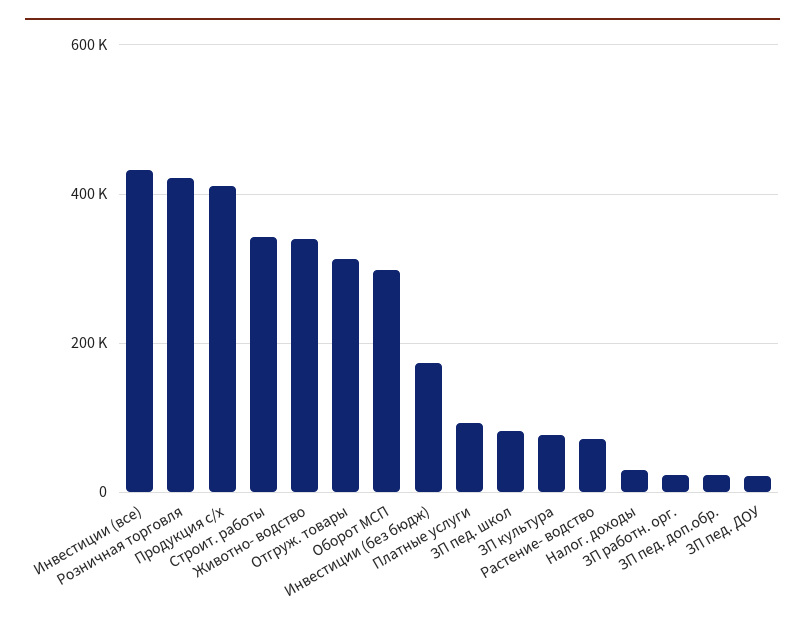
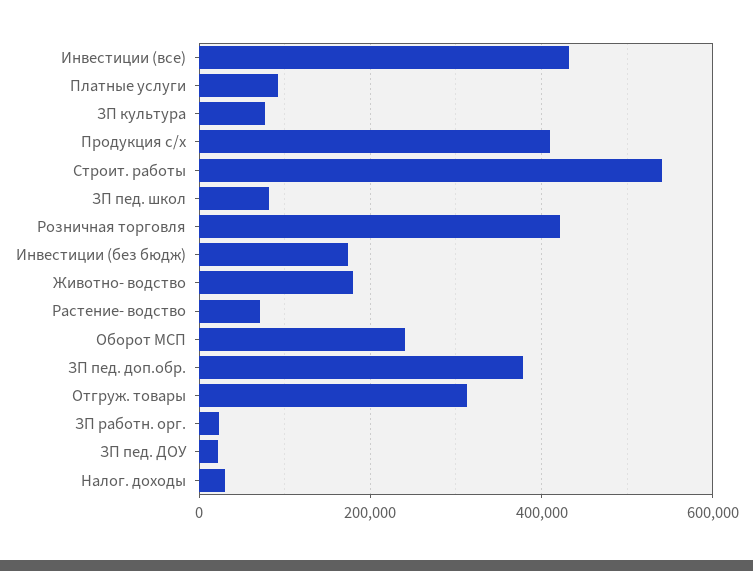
Строит. работы: 340000 -> 540000
Животно- водство: 340000 -> 180000
Оборот МСП: 300000 -> 240000
ЗП пед. доп.обр.: 20000 -> 380000

